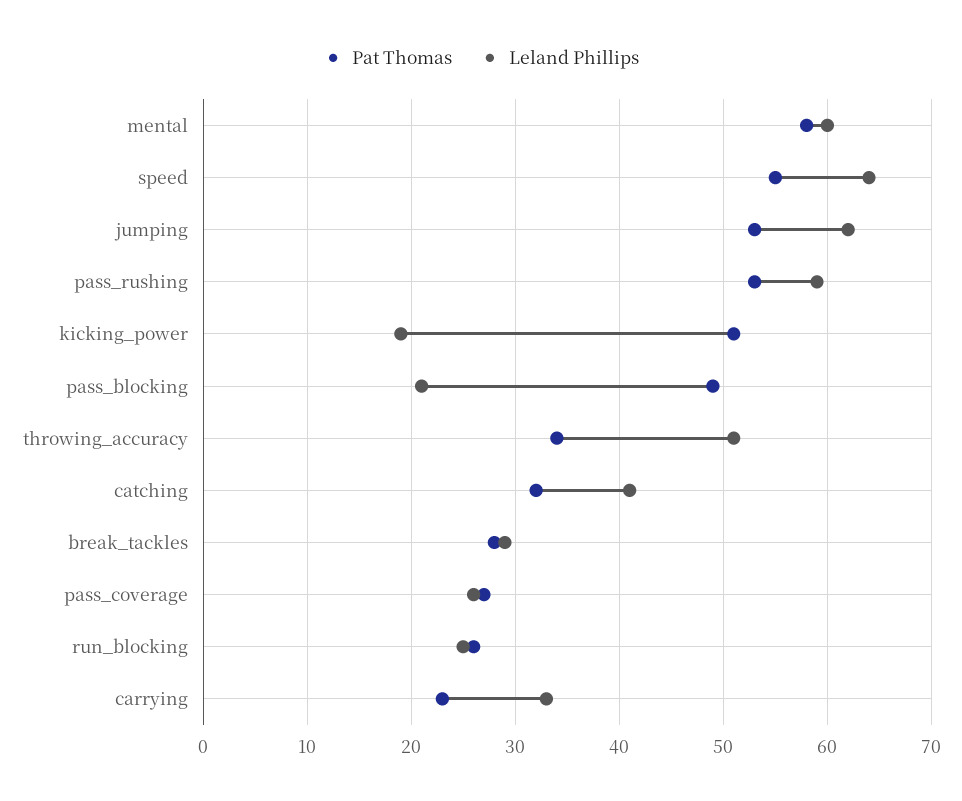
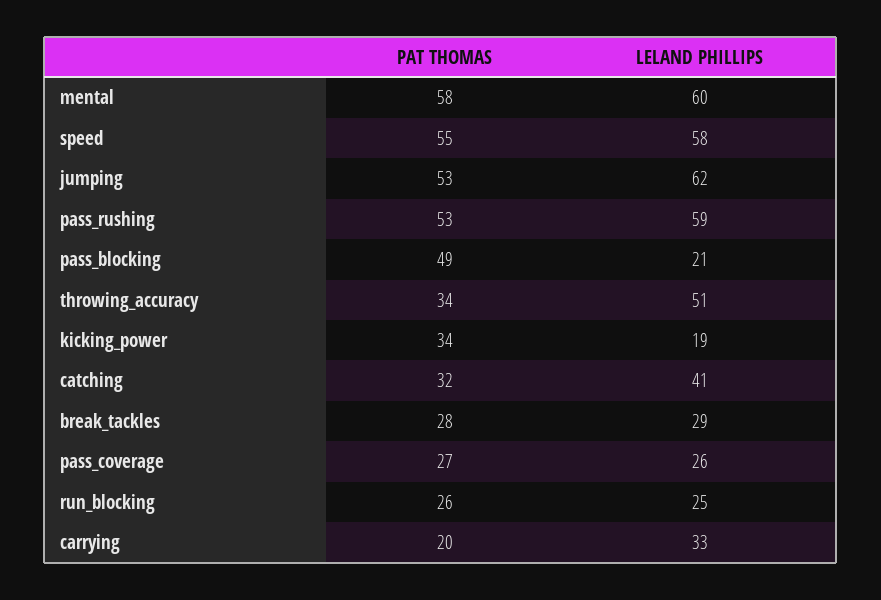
Leland Phillips, speed: 64 -> 58
Pat Thomas, kicking_power: 51 -> 34
Pat Thomas, carrying: 23 -> 20

